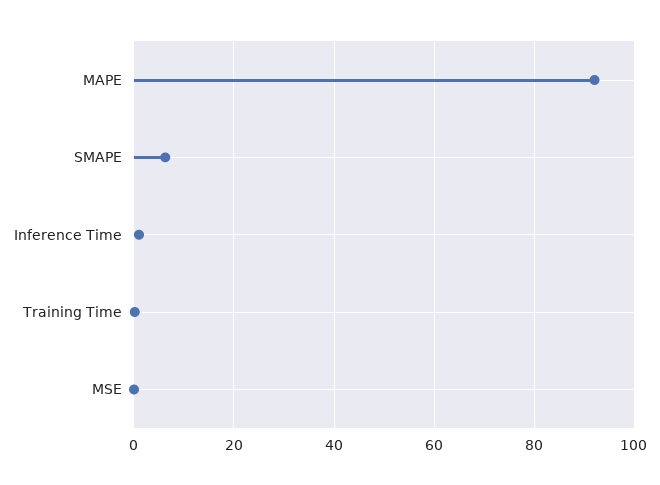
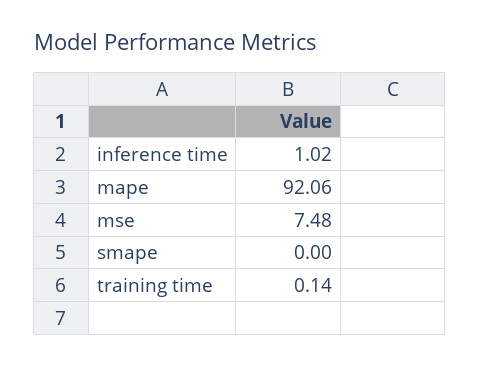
SMAPE: 6 -> 0
MSE: 0 -> 7.48

